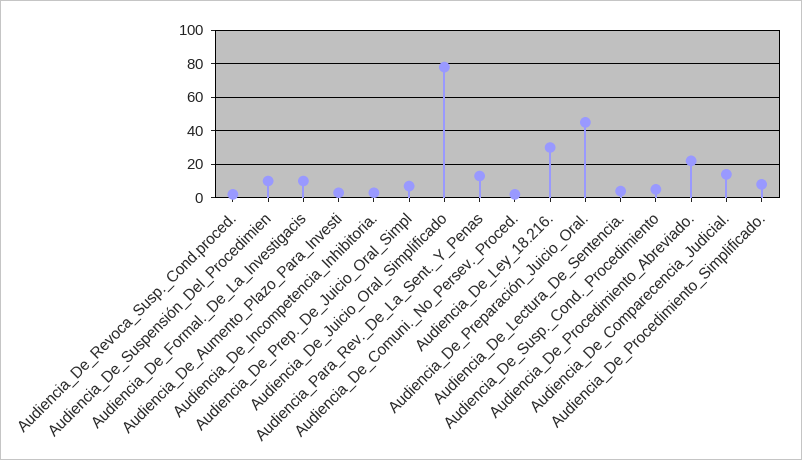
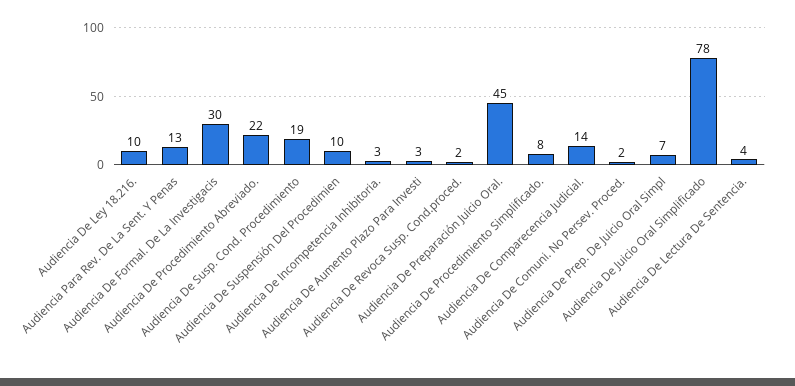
Audiencia_De_Formal._De_La_Investigacis: 10 -> 30
Audiencia_De_Ley_18.216.: 30 -> 10
Audiencia_De_Susp._Cond._Procedimiento: 5 -> 19

